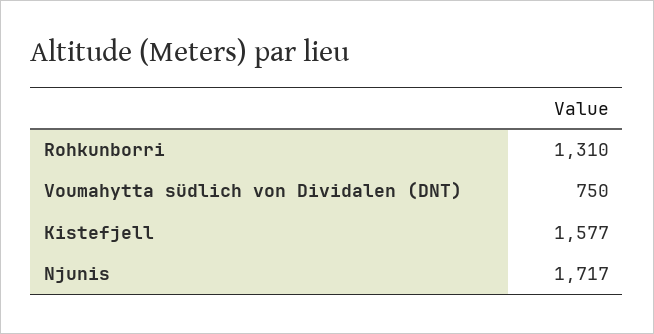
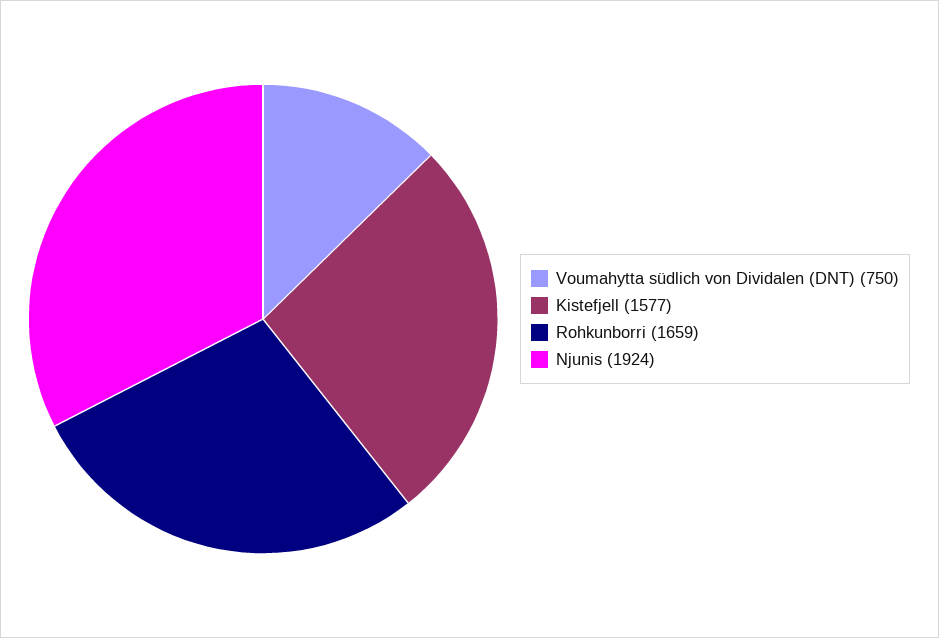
Rohkunborri: 1310 -> 1659
Njunis: 1717 -> 1924

